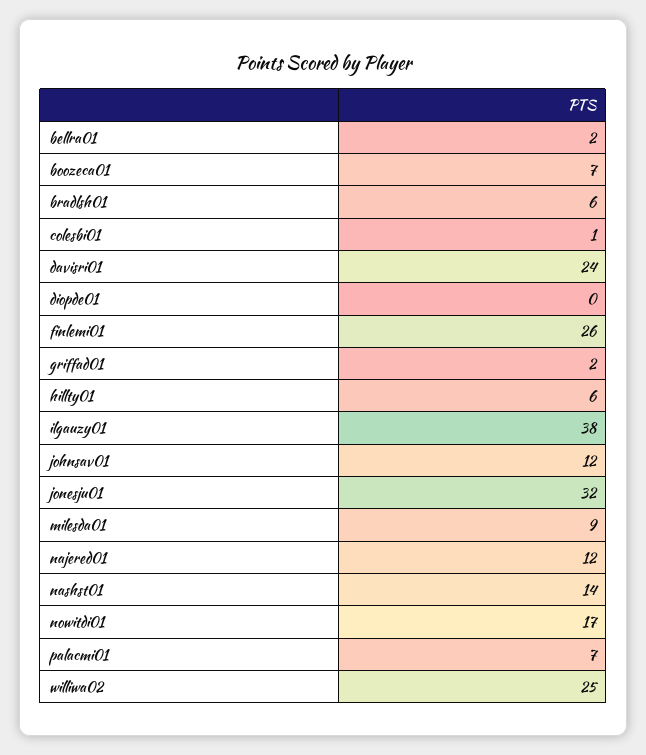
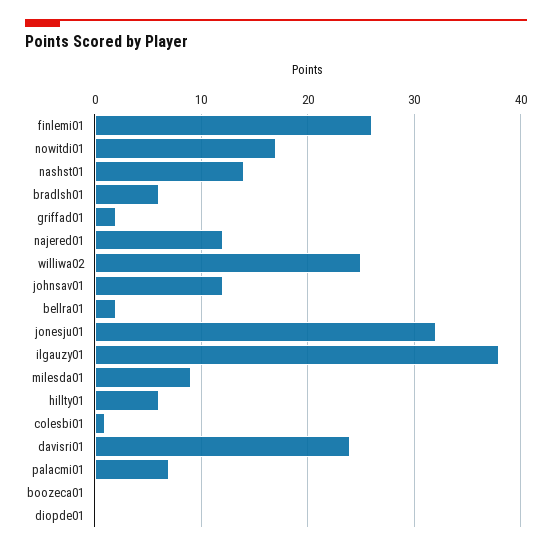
boozeca01: 7 -> 0

